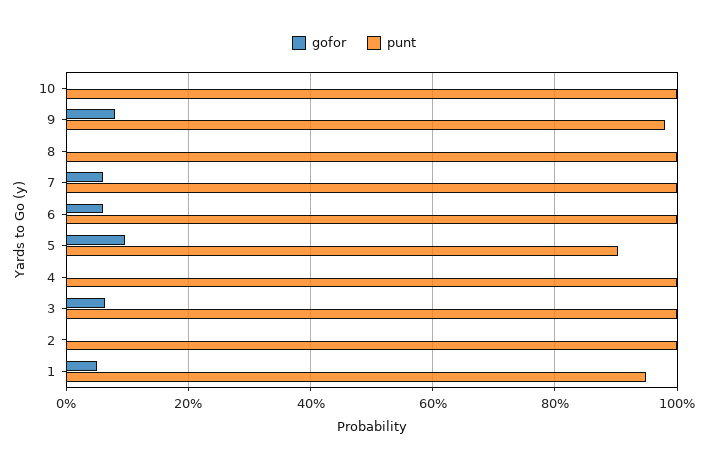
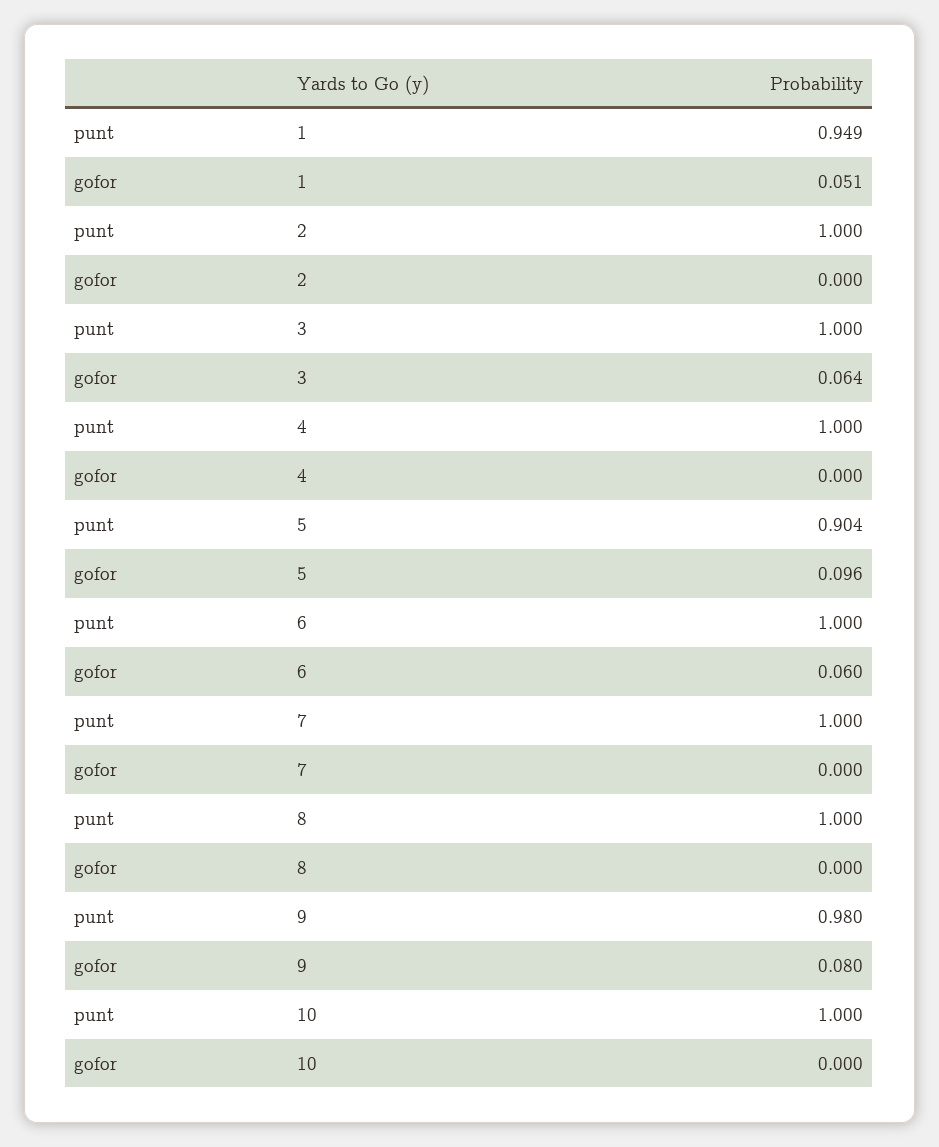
gofor, 7: 0.06 -> 0

